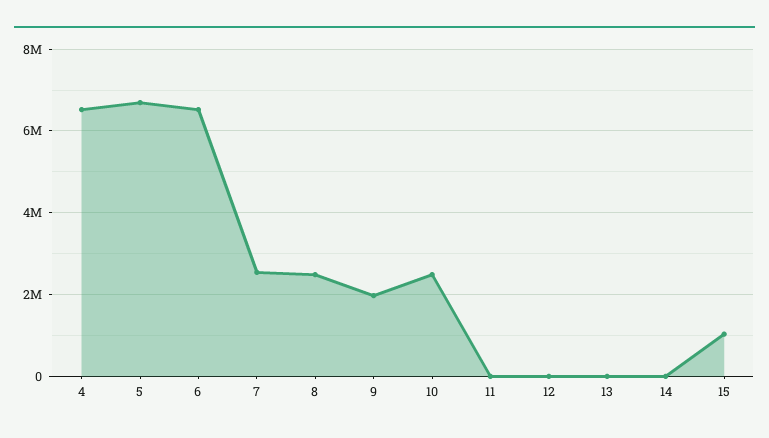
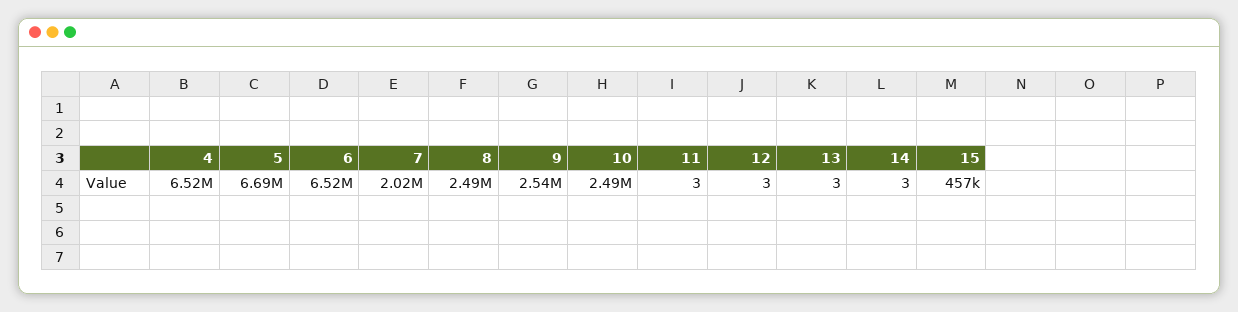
7: 2600000 -> 2020000
9: 2000000 -> 2540000
15: 1000000 -> 457000

